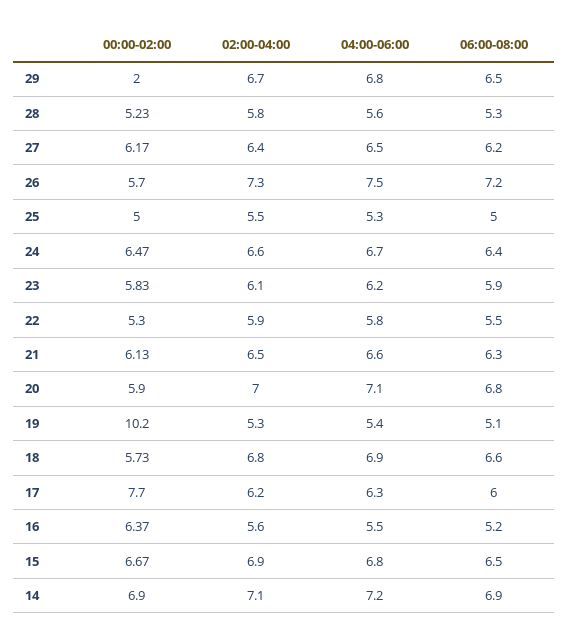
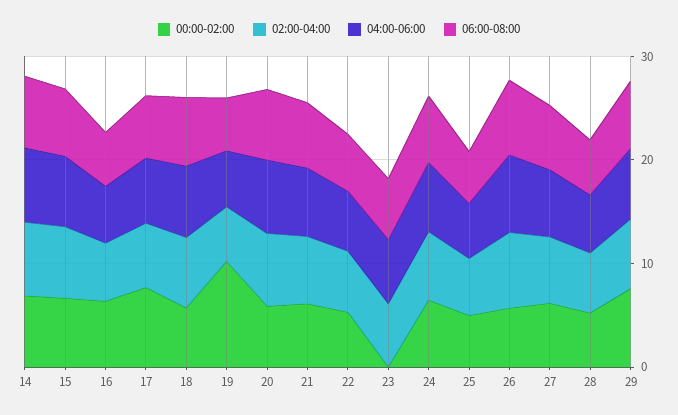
00:00-02:00, 29: 2 -> 8
00:00-02:00, 23: 5.83 -> 0

